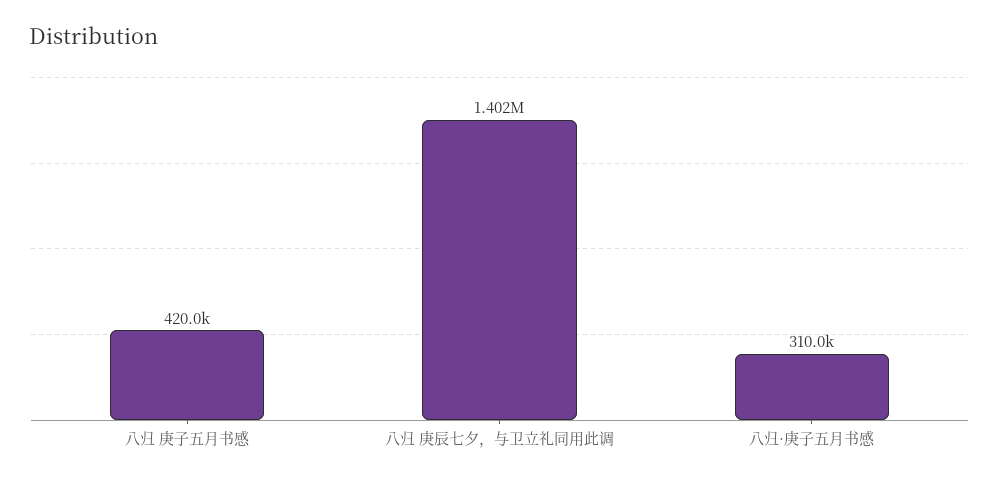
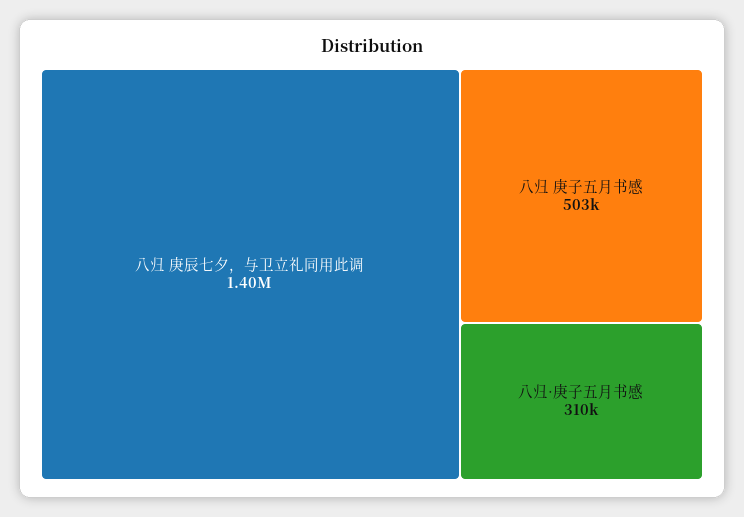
八归 庚子五月书感: 420000 -> 503000

